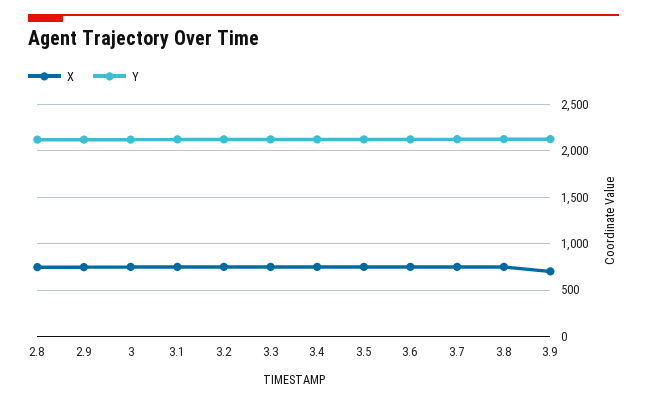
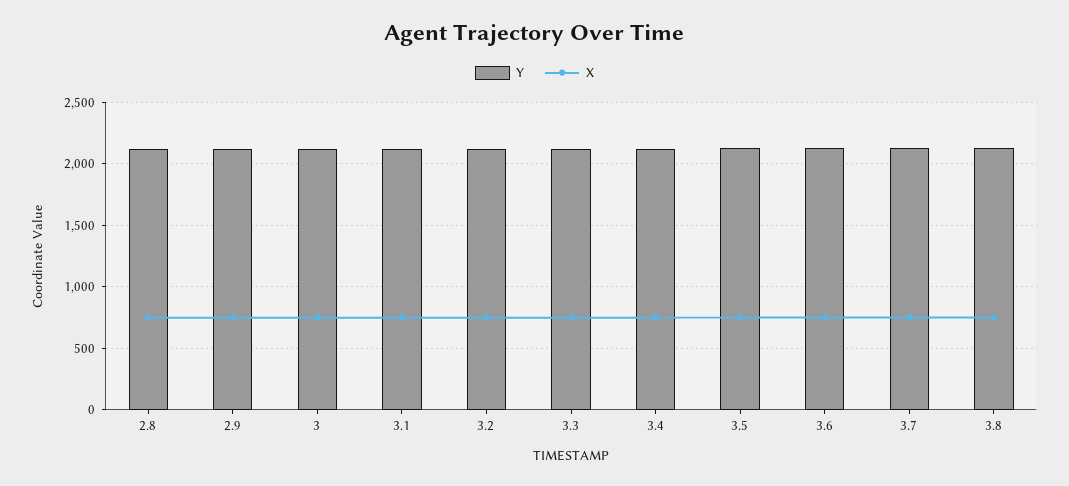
X, 3.9: 700 -> none
Y, 3.9: 2100 -> none

